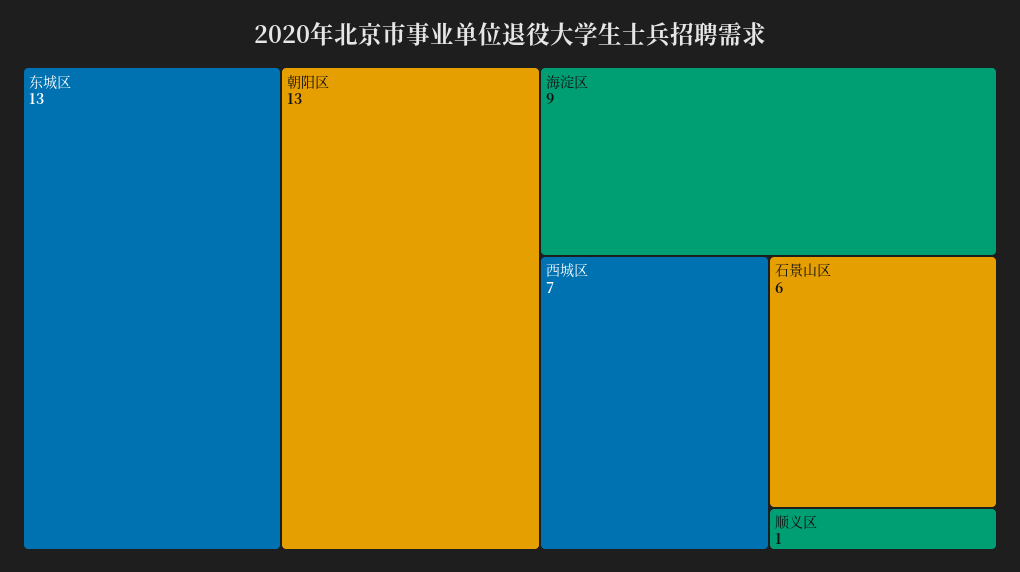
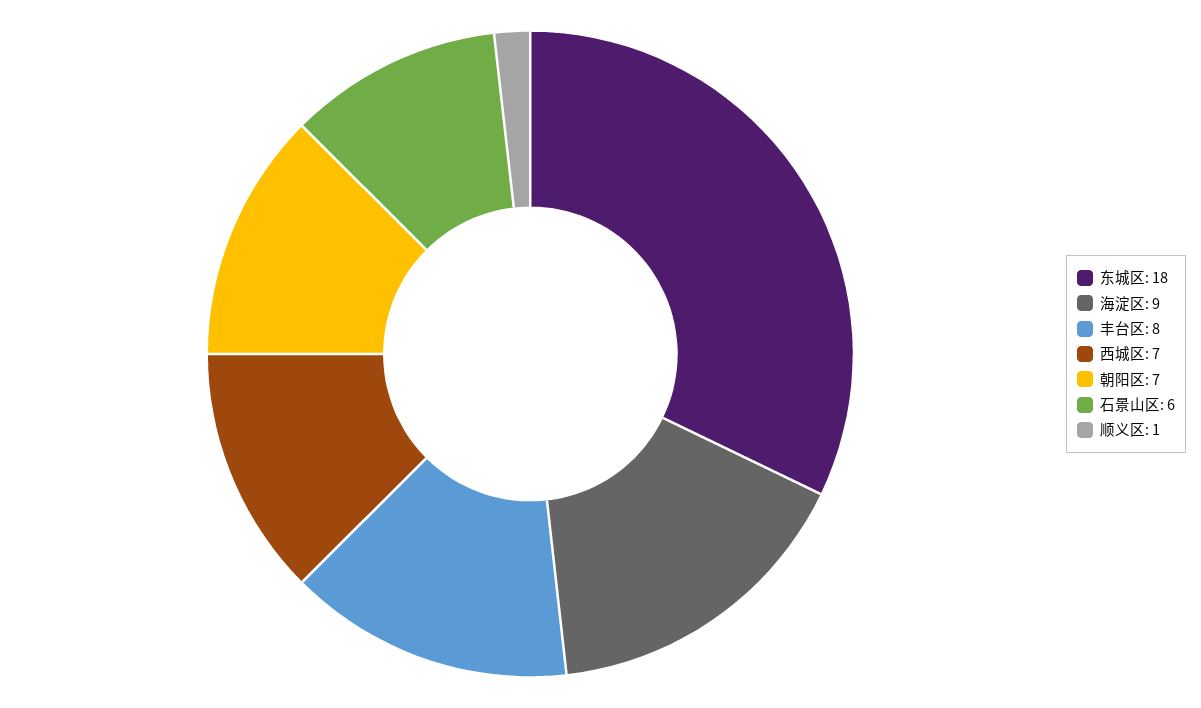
东城区: 13 -> 18
朝阳区: 13 -> 7
丰台区: none -> 8

